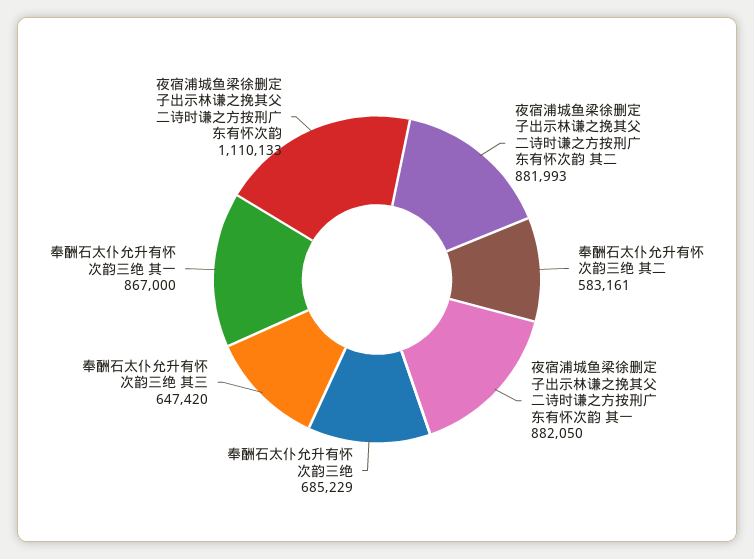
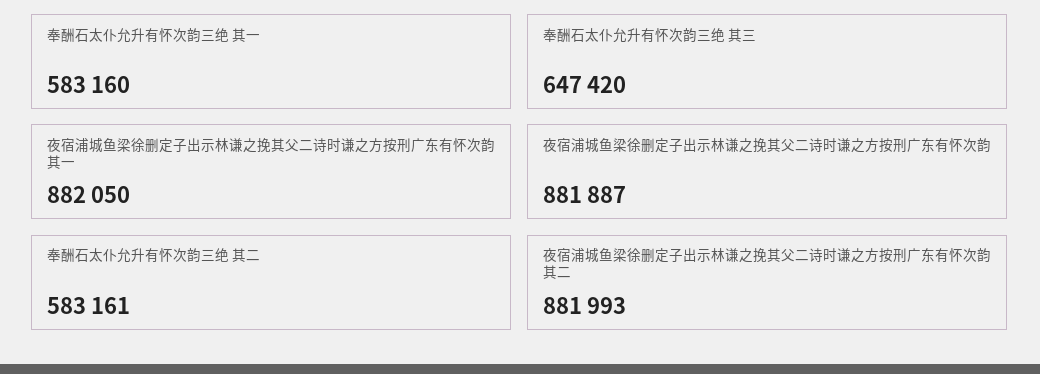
奉酬石太仆允升有怀次韵三绝: 685229 -> none
奉酬石太仆允升有怀次韵三绝 其一: 867000 -> 583160
夜宿浦城鱼梁徐删定子出示林谦之挽其父二诗时谦之方按刑广东有怀次韵: 1110133 -> 881887

